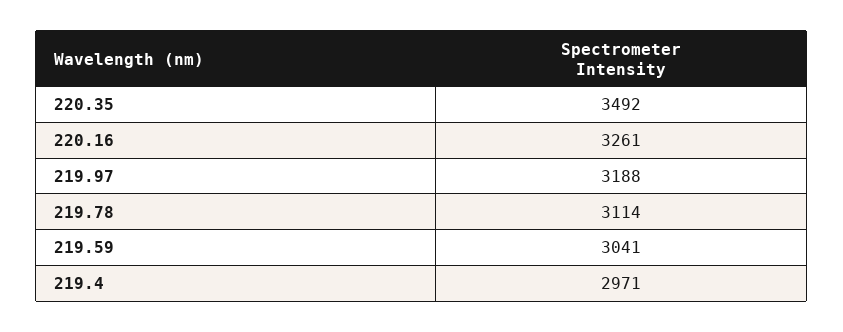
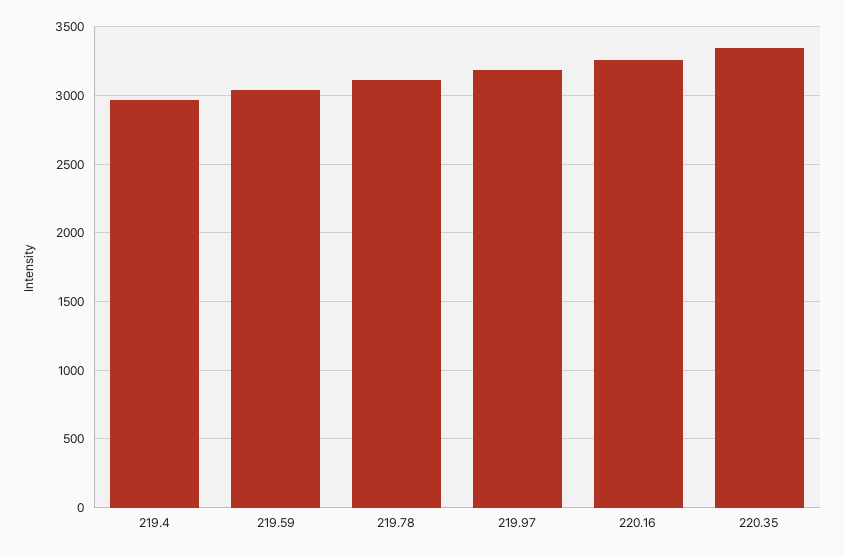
220.35: 3492 -> 3350

